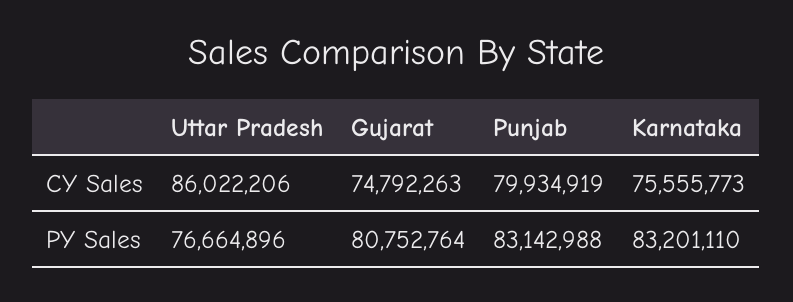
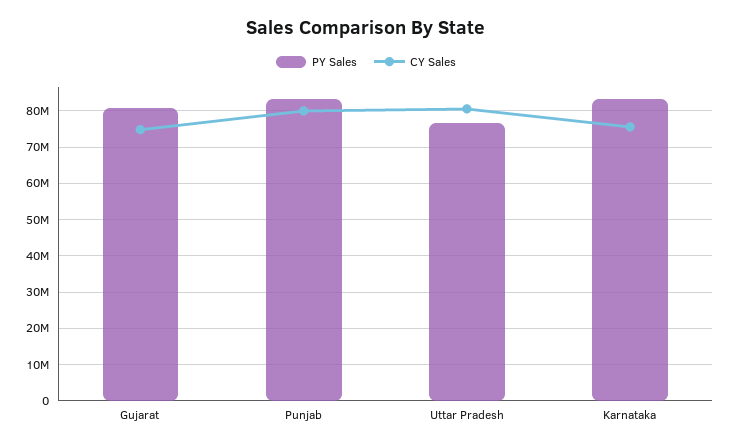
CY Sales, Uttar Pradesh: 86022206 -> 80000000

